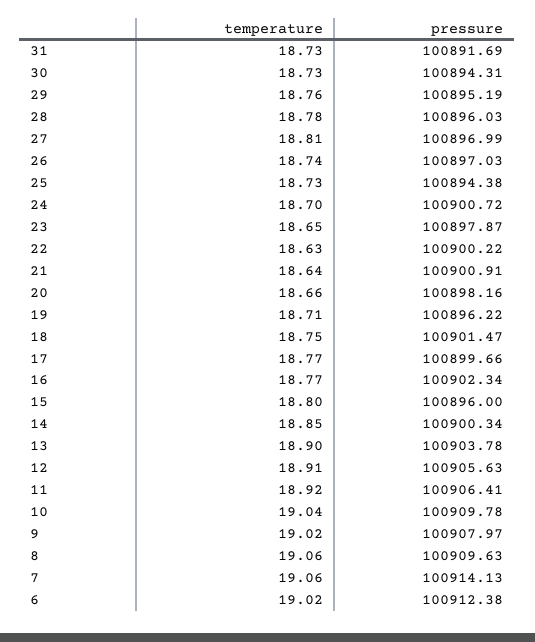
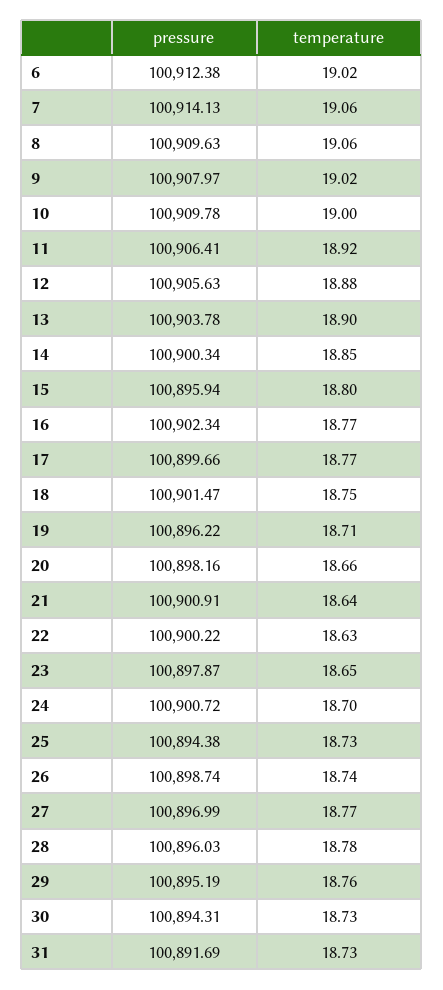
temperature, 27: 18.81 -> 18.77
pressure, 26: 100897.03 -> 100898.74
pressure, 15: 100896 -> 100895.94
temperature, 12: 18.91 -> 18.88
temperature, 10: 19.04 -> 19

